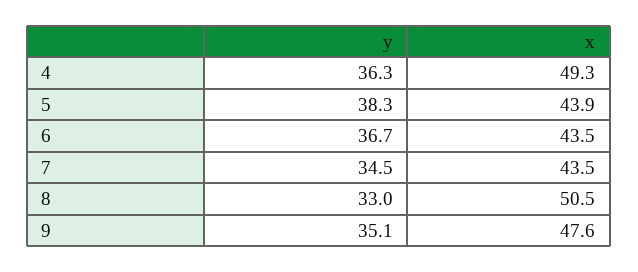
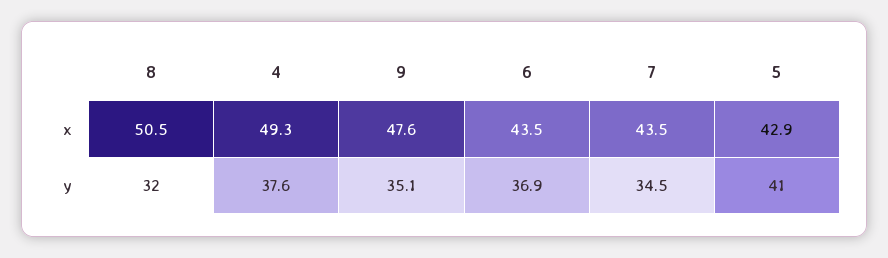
y, 4: 36.3 -> 37.6
y, 5: 38.3 -> 41
x, 5: 43.9 -> 42.9
y, 6: 36.7 -> 36.9
y, 8: 33 -> 32

